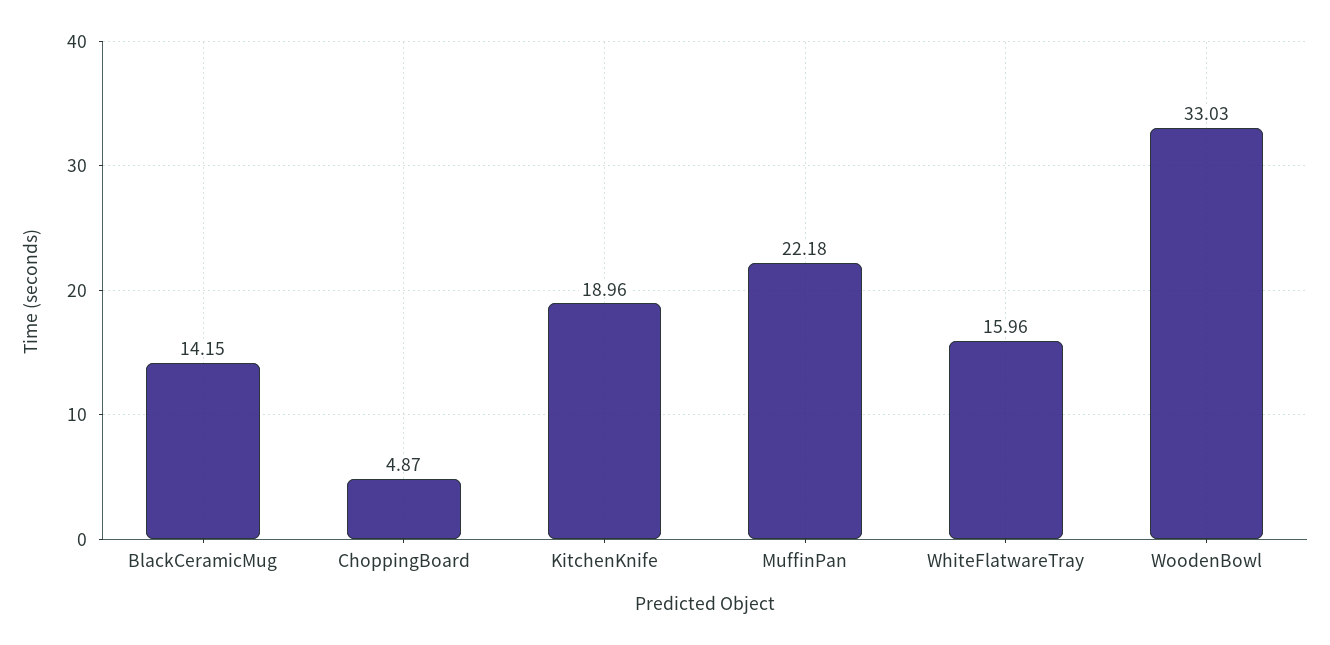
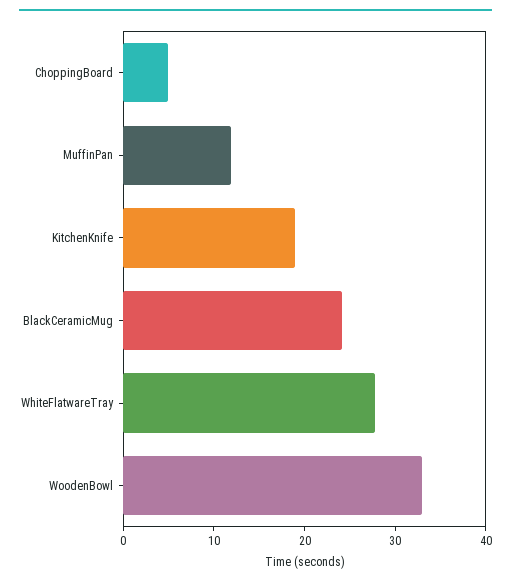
BlackCeramicMug: 14.15 -> 24
MuffinPan: 22.18 -> 12
WhiteFlatwareTray: 15.96 -> 28

